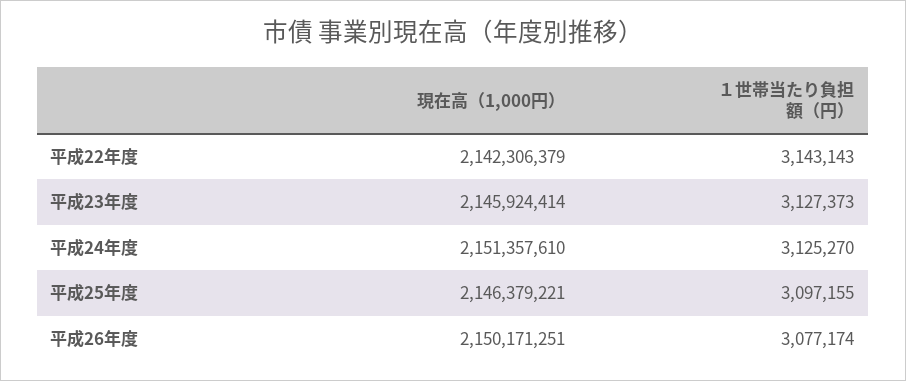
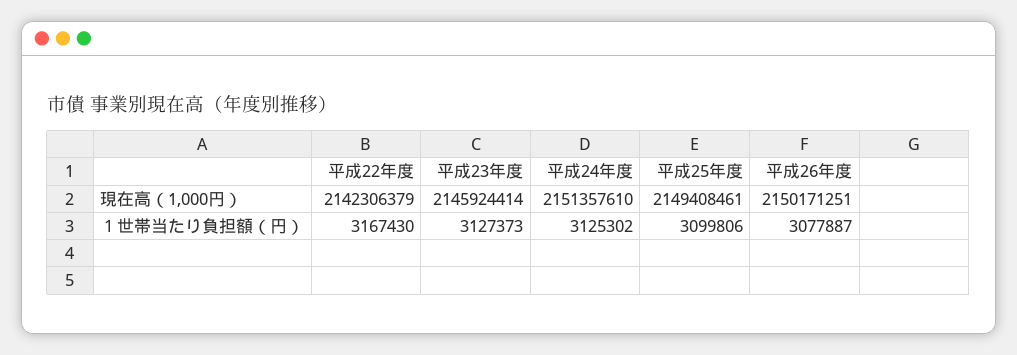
１世帯当たり負担額（円）, 平成22年度: 3143143 -> 3167430
１世帯当たり負担額（円）, 平成24年度: 3125270 -> 3125302
現在高（1,000円）, 平成25年度: 2146379221 -> 2149408461
１世帯当たり負担額（円）, 平成25年度: 3097155 -> 3099806
１世帯当たり負担額（円）, 平成26年度: 3077174 -> 3077887

